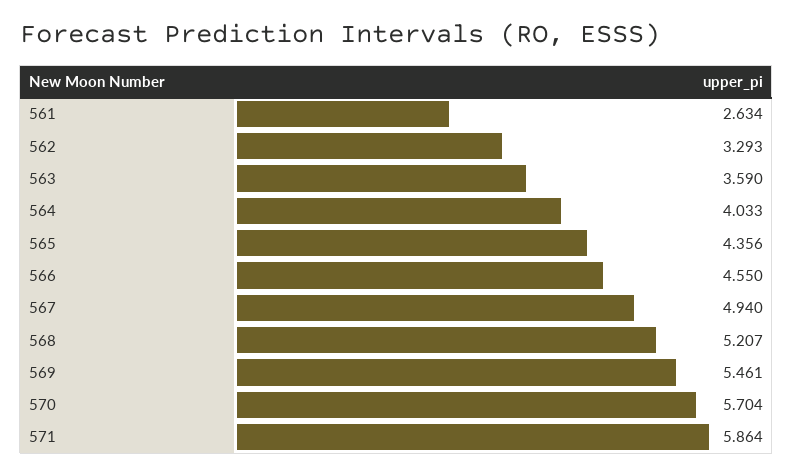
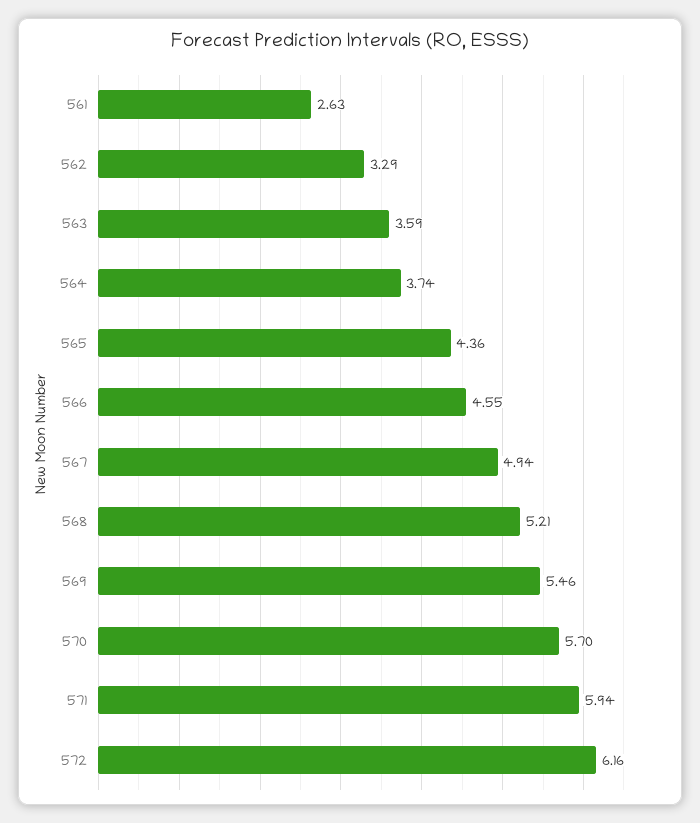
564: 4.033 -> 3.74
571: 5.864 -> 5.94
572: none -> 6.16

